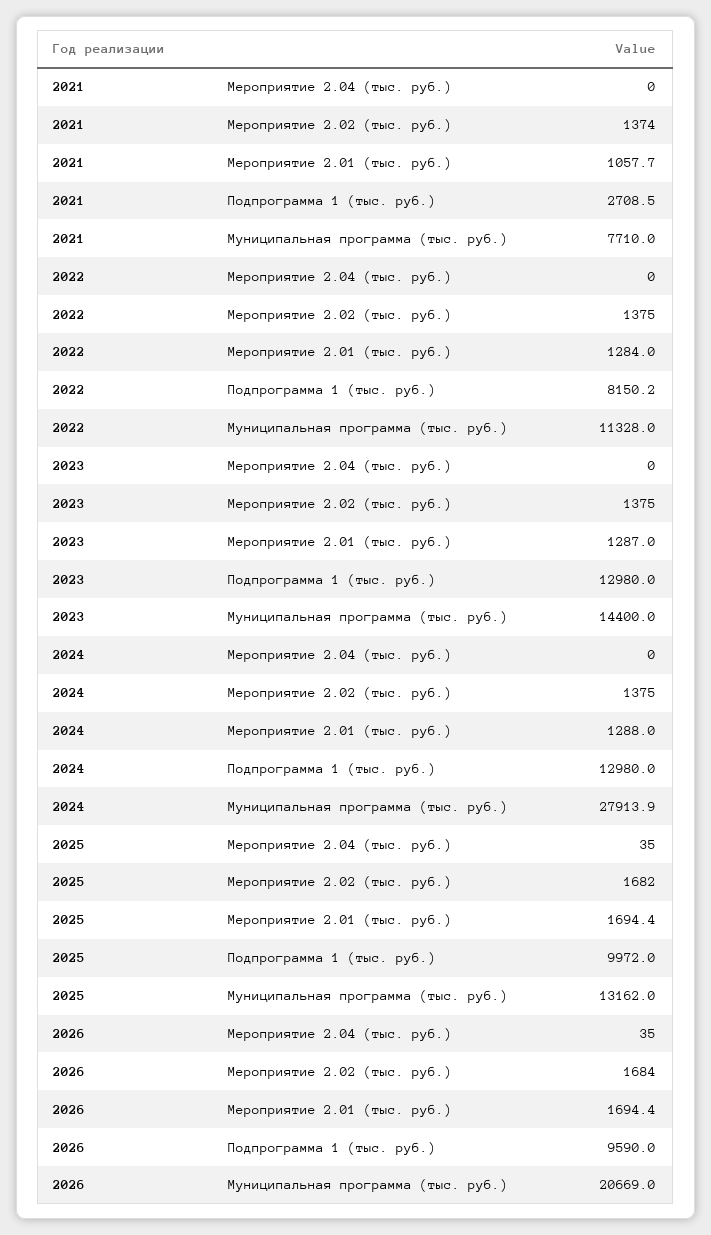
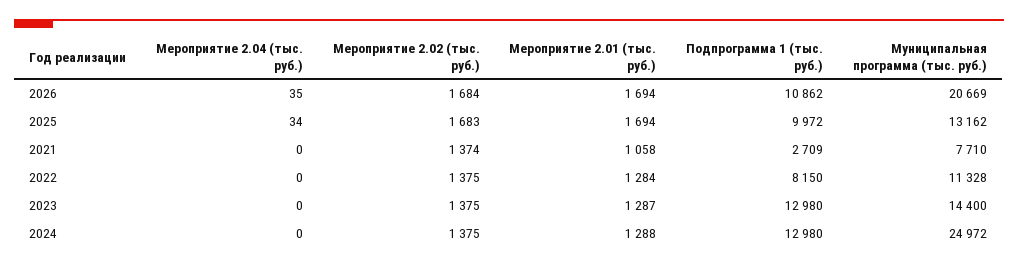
2024, Муниципальная программа (тыс. руб.): 27913.9 -> 24972
2025, Мероприятие 2.04 (тыс. руб.): 35 -> 34
2025, Мероприятие 2.02 (тыс. руб.): 1682 -> 1683
2026, Подпрограмма 1 (тыс. руб.): 9590 -> 10862

